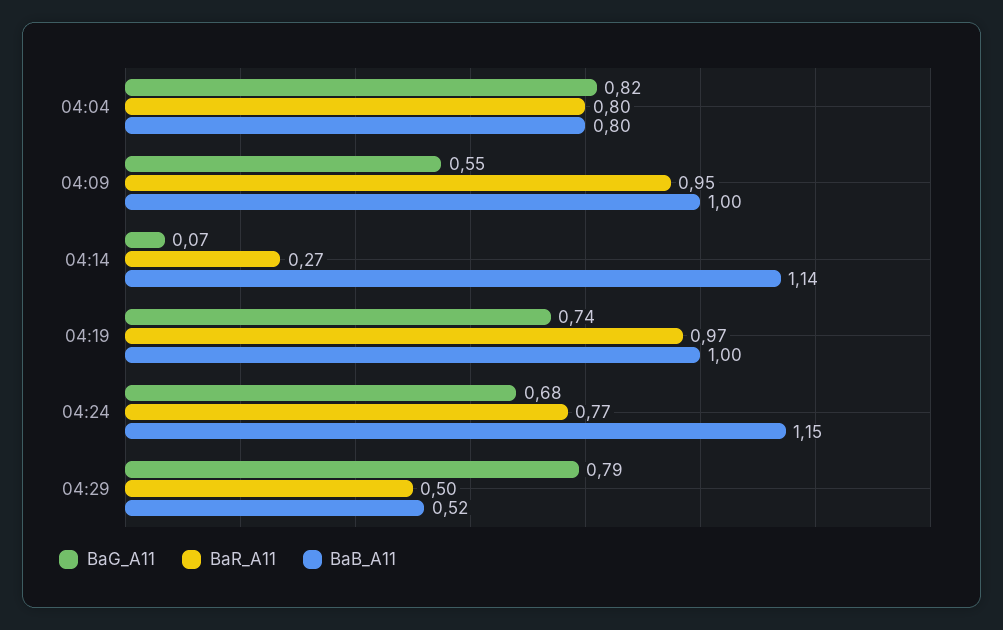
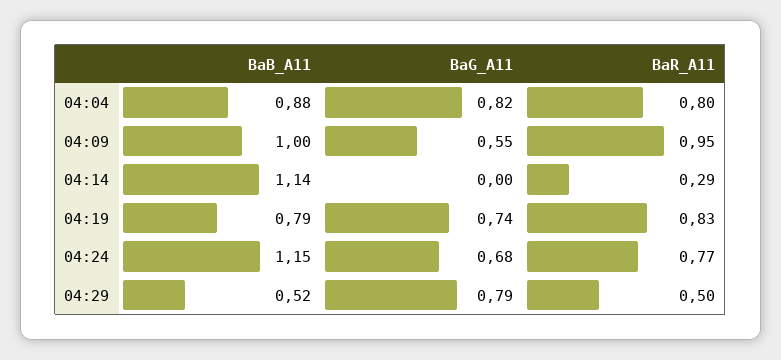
BaB_A11, 04:04: 0.8 -> 0.88
BaG_A11, 04:14: 0.07 -> 0
BaR_A11, 04:14: 0.27 -> 0.29
BaR_A11, 04:19: 0.97 -> 0.83
BaB_A11, 04:19: 1 -> 0.79

